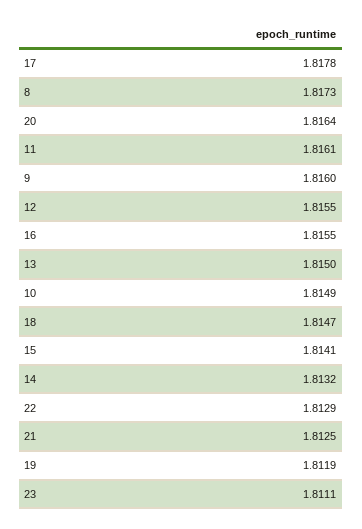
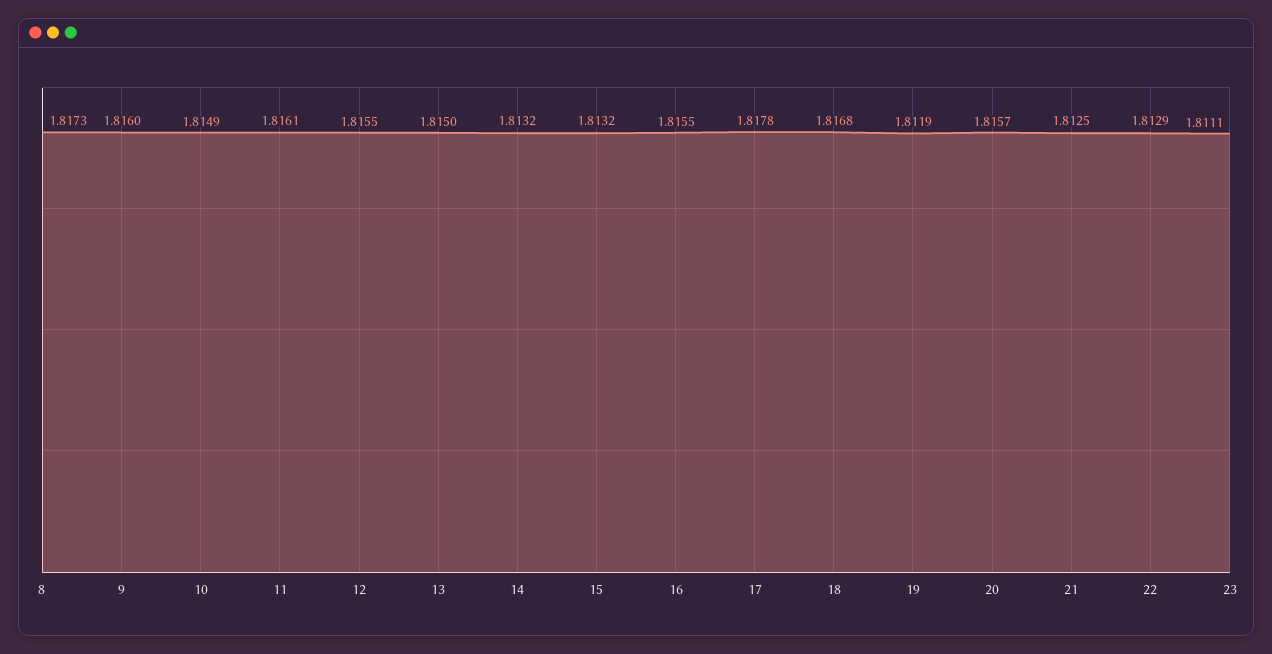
20: 1.8164 -> 1.8157
18: 1.8147 -> 1.8168
15: 1.8141 -> 1.8132

